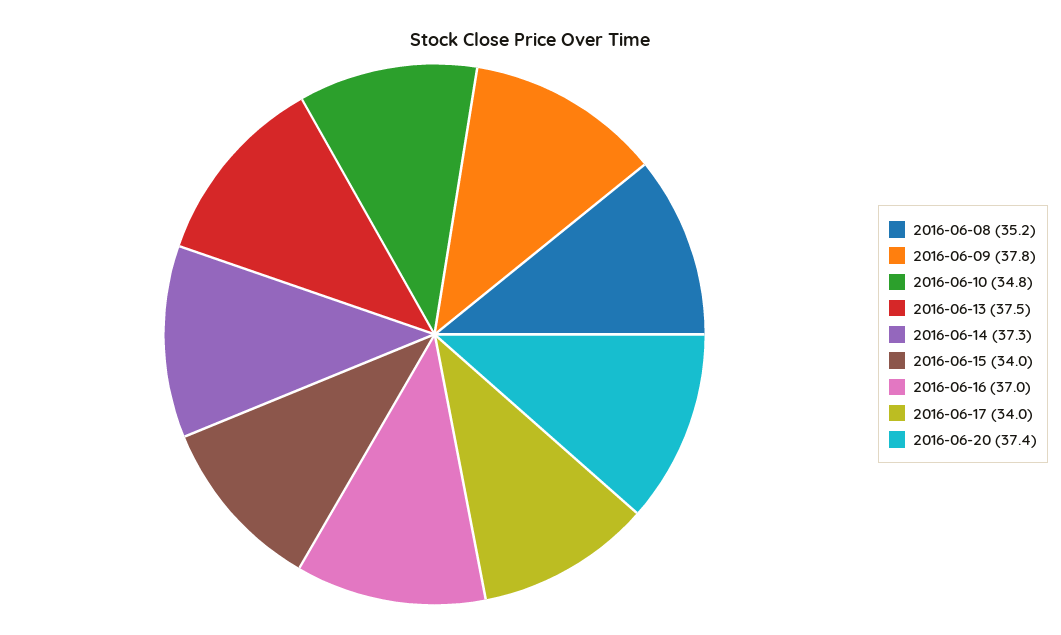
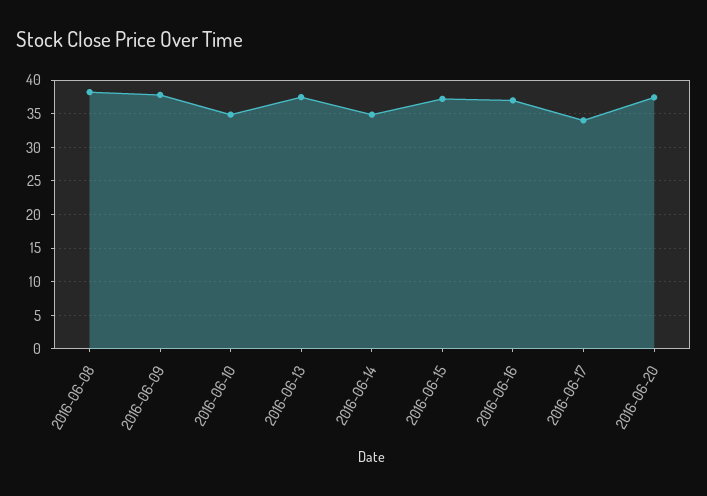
2016-06-08: 35.2 -> 38
2016-06-14: 37.3 -> 35
2016-06-15: 34 -> 37

